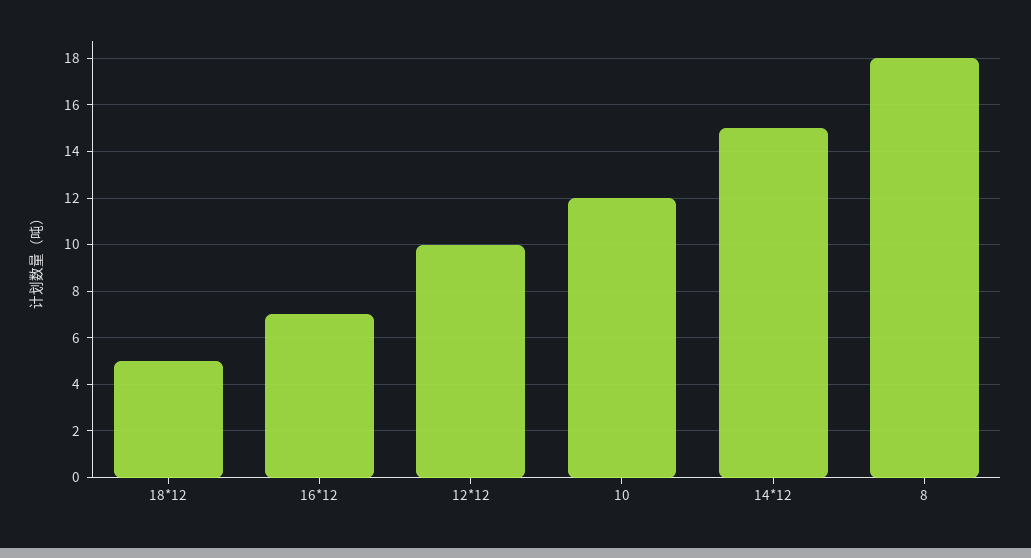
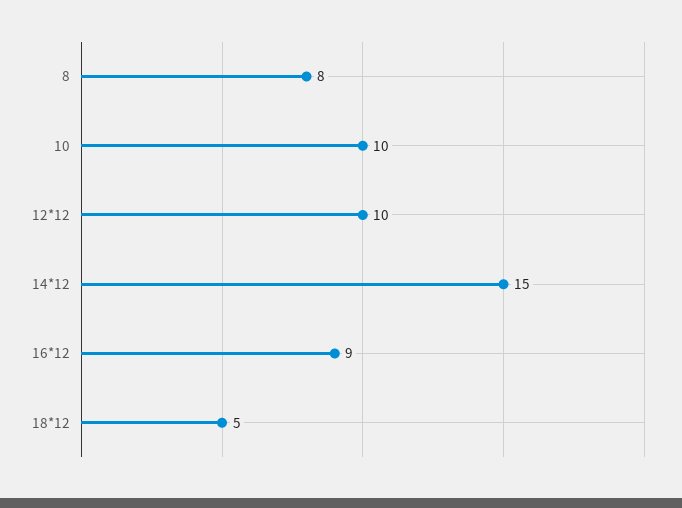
16*12: 7 -> 9
10: 12 -> 10
8: 18 -> 8

